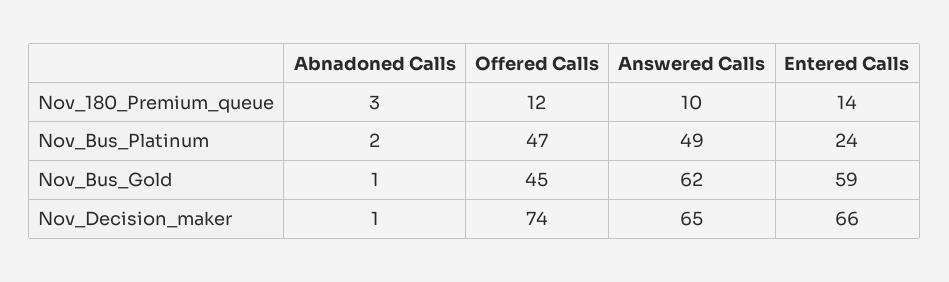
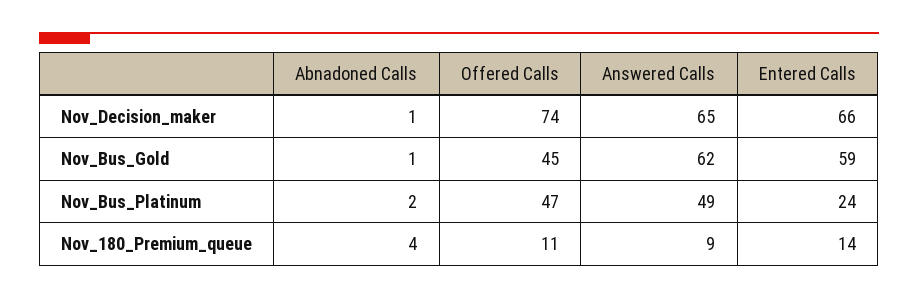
Abnadoned Calls, Nov_180_Premium_queue: 3 -> 4
Offered Calls, Nov_180_Premium_queue: 12 -> 11
Answered Calls, Nov_180_Premium_queue: 10 -> 9

